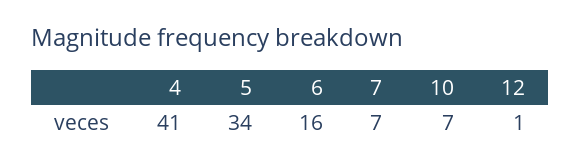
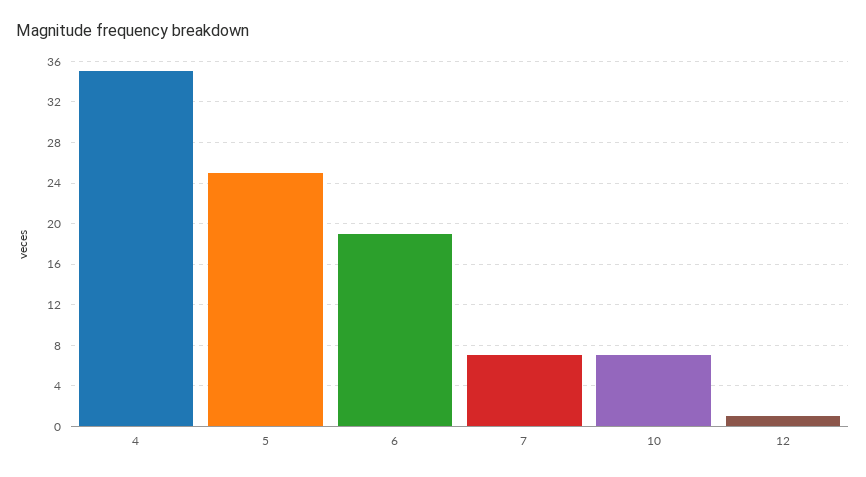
4: 41 -> 35
5: 34 -> 25
6: 16 -> 19

